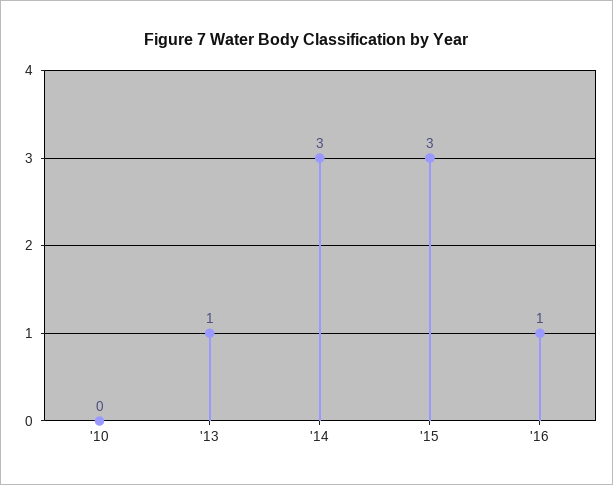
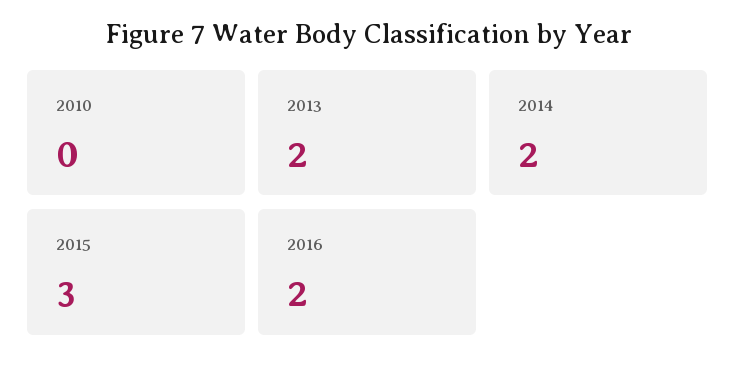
'13: 1 -> 2
'14: 3 -> 2
'16: 1 -> 2

